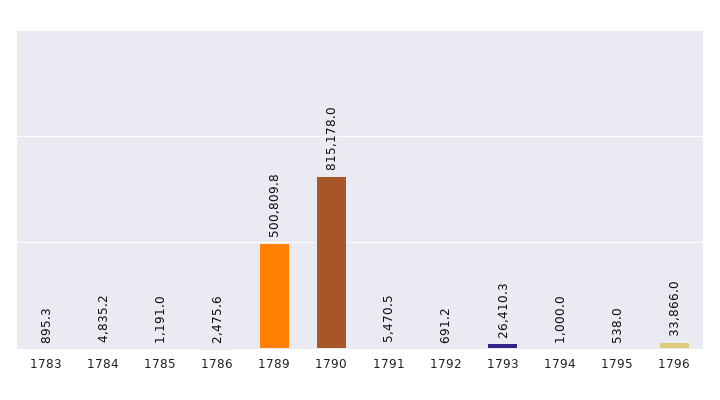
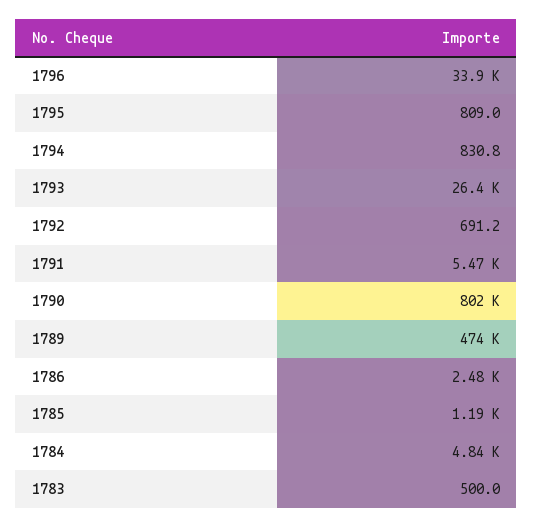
1783: 895.3 -> 500
1789: 500809.8 -> 474000
1790: 815178 -> 802000
1794: 1000 -> 830.8
1795: 538 -> 809

